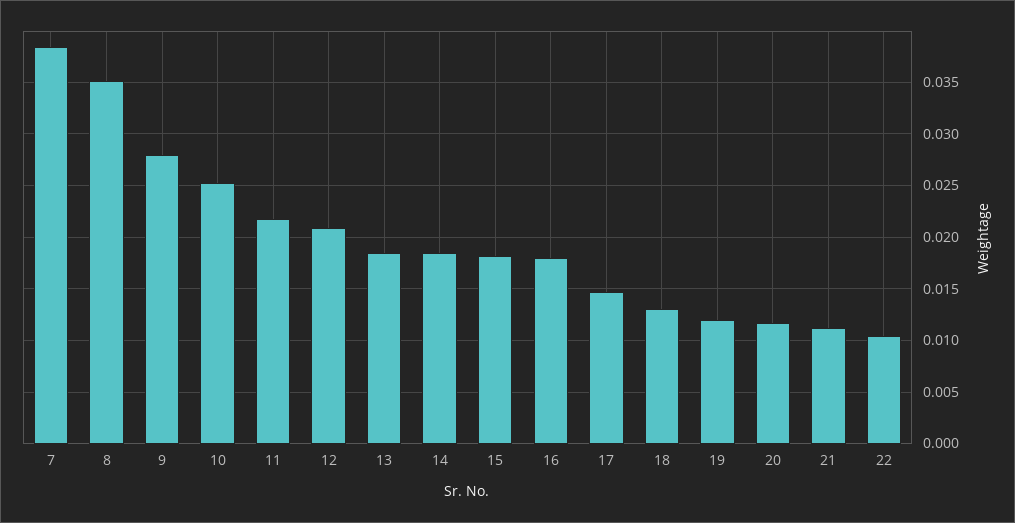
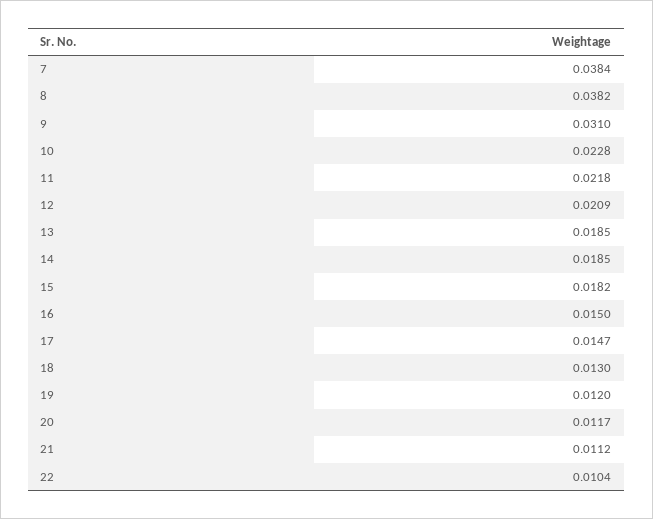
8: 0.035 -> 0.0382
9: 0.028 -> 0.031
10: 0.025 -> 0.0228
16: 0.018 -> 0.015

